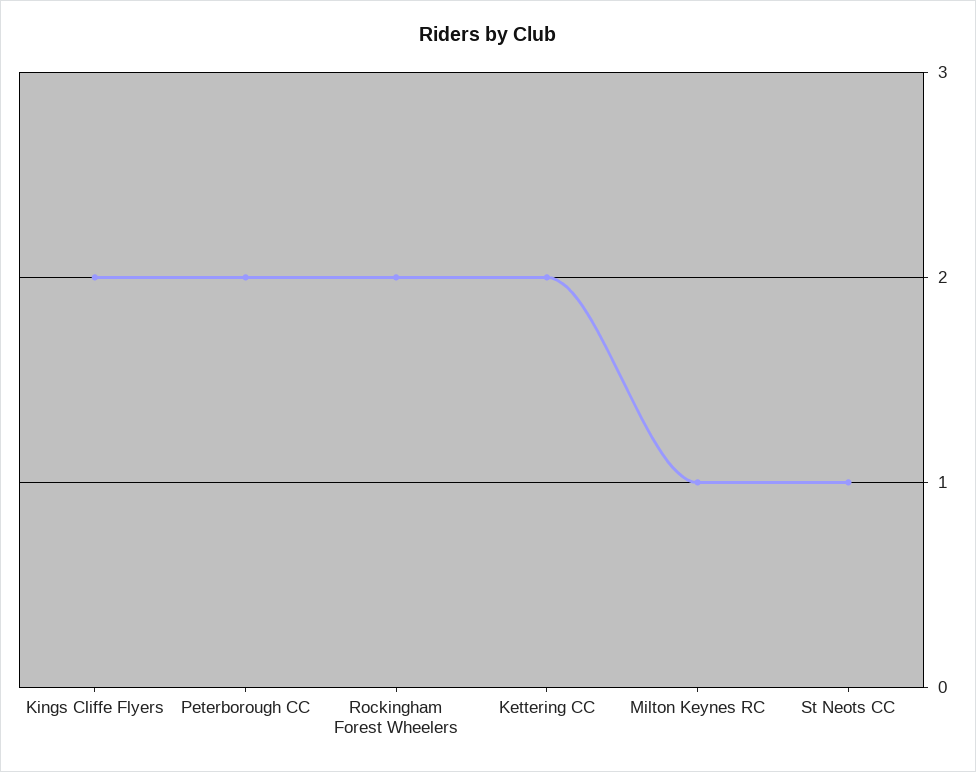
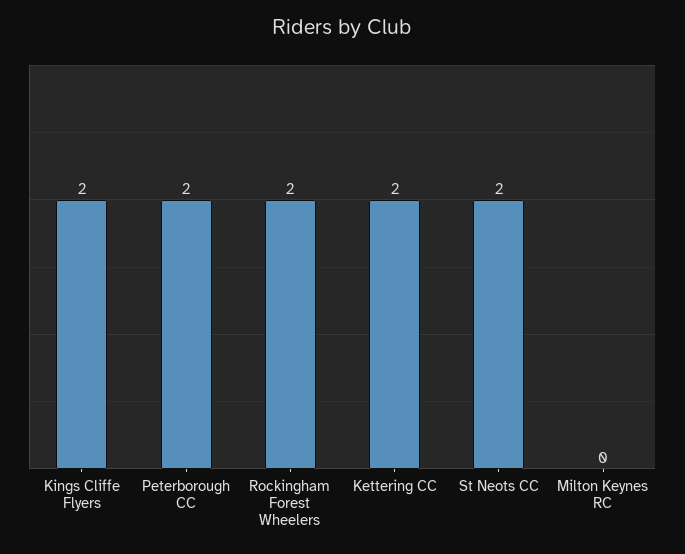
Milton Keynes RC: 1 -> 0
St Neots CC: 1 -> 2

